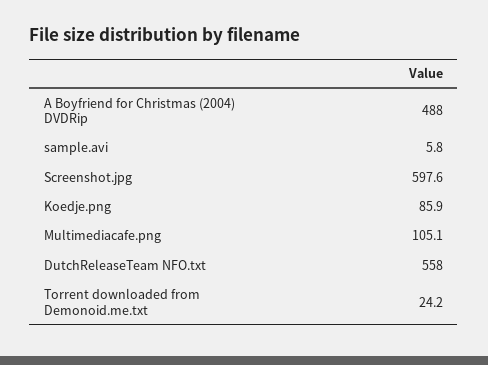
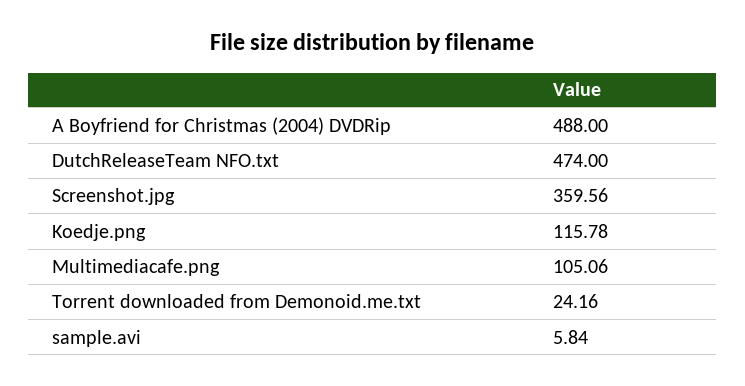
Screenshot.jpg: 597.6 -> 359.56
Koedje.png: 85.9 -> 115.78
DutchReleaseTeam NFO.txt: 558 -> 474

